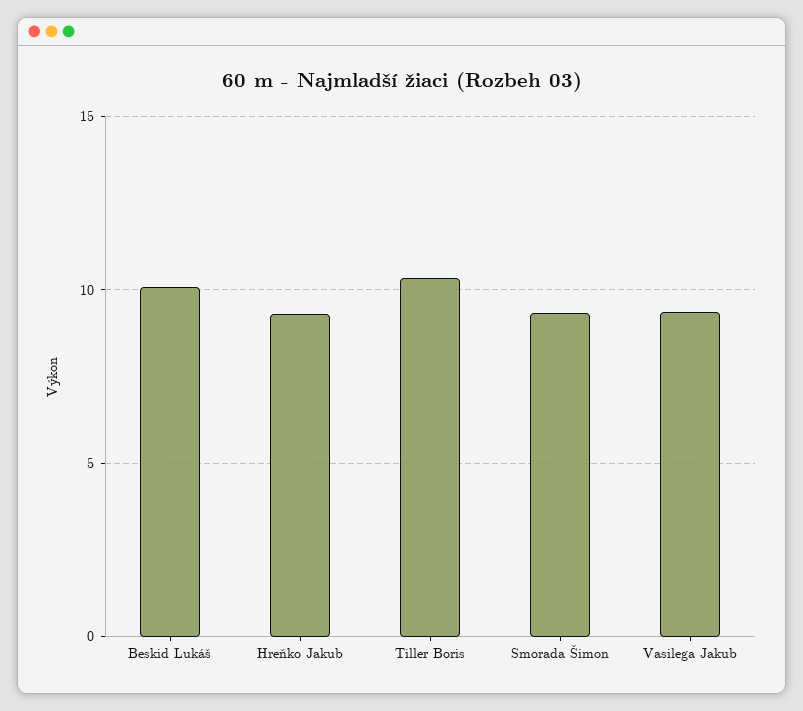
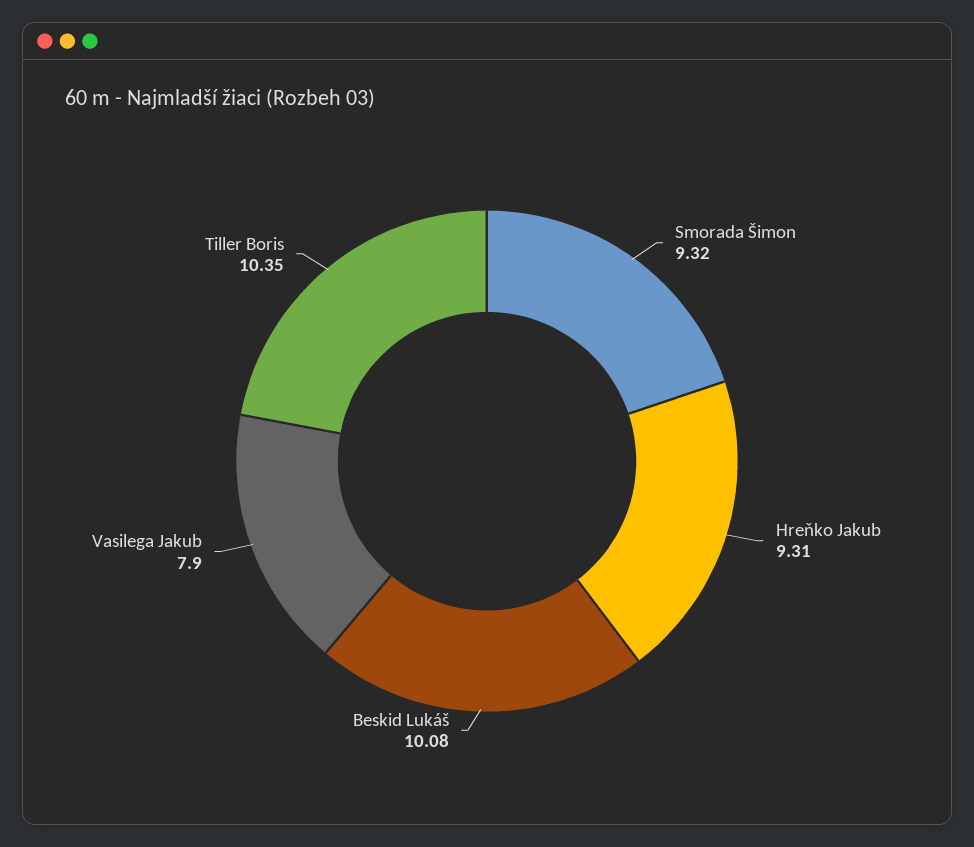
Vasilega Jakub: 9.5 -> 7.9

